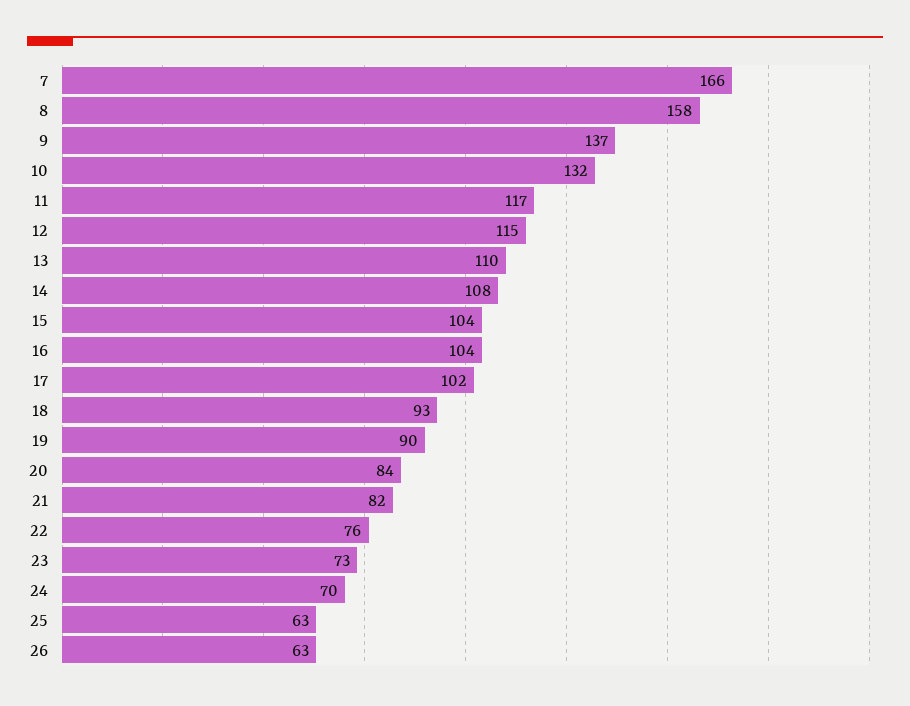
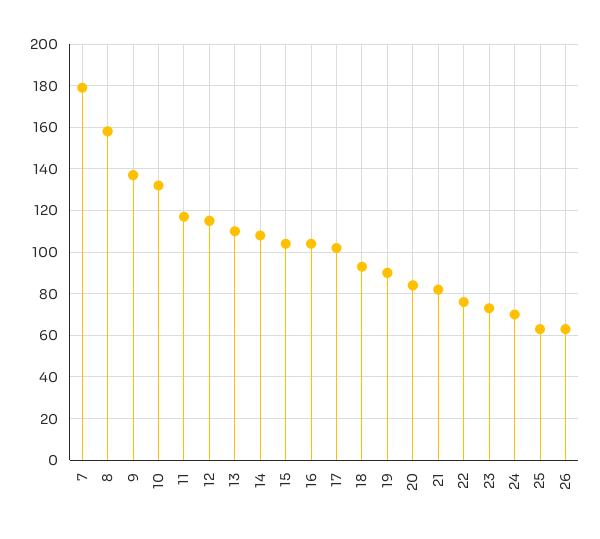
7: 166 -> 180

